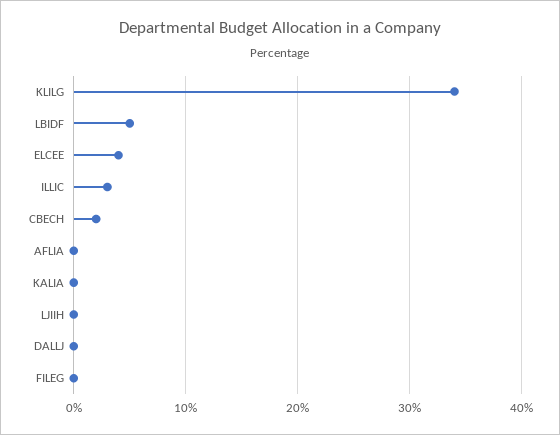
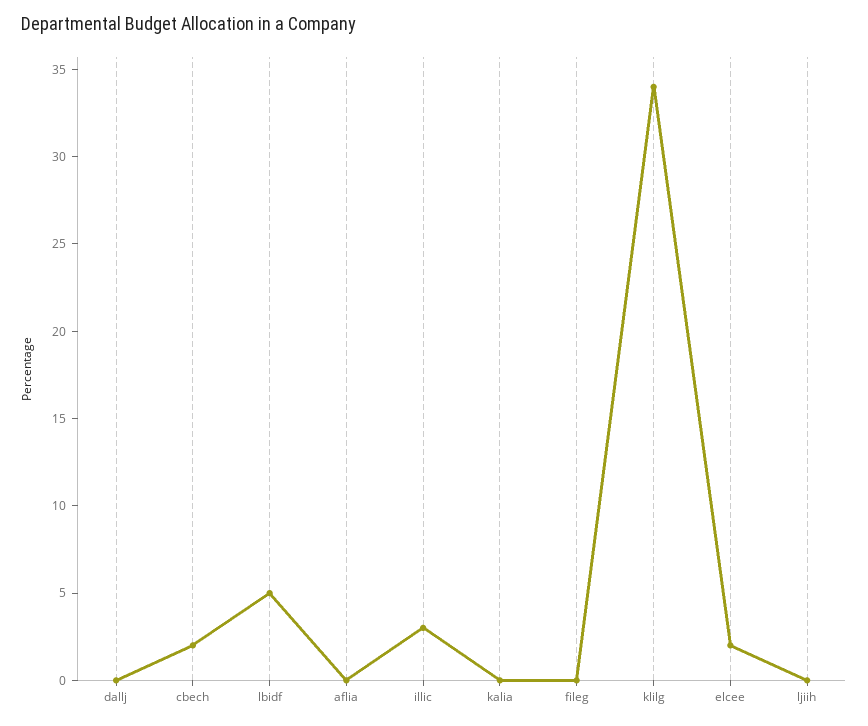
ELCEE: 4 -> 2

